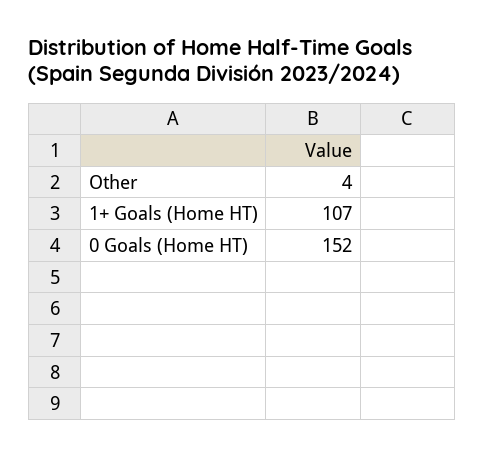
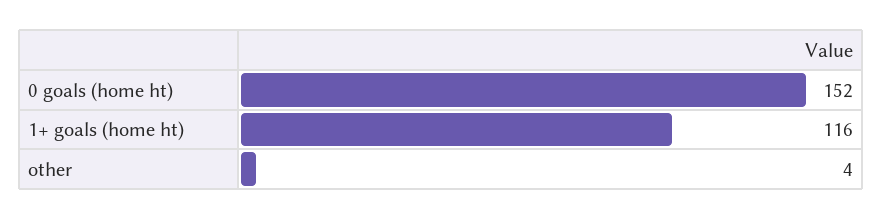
1+ Goals (Home HT): 107 -> 116

